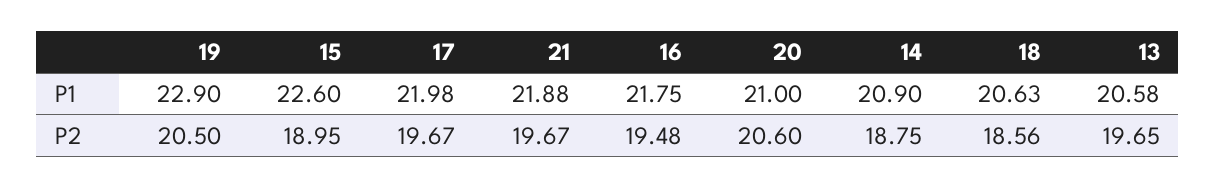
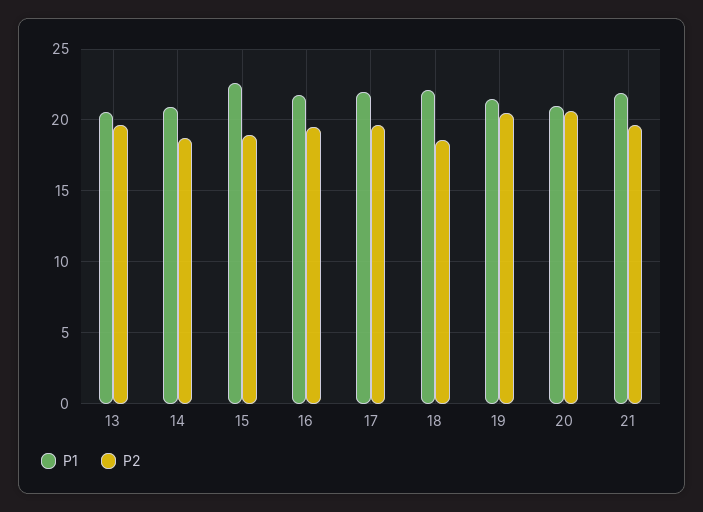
P1, 19: 22.9 -> 21.5
P1, 18: 20.63 -> 22

